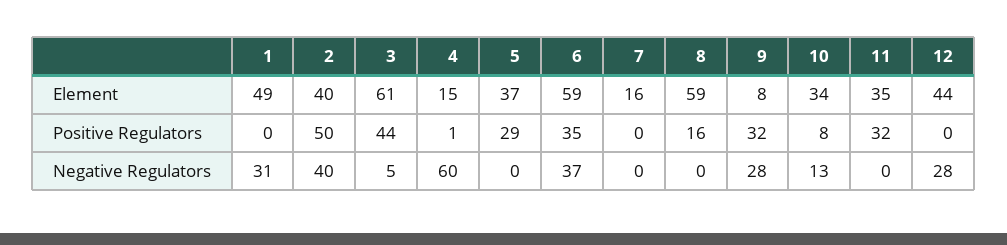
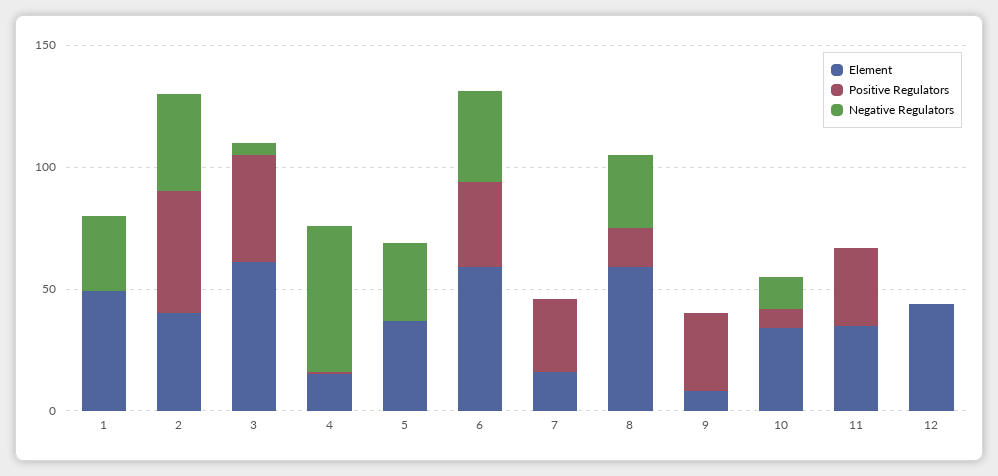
Positive Regulators, 5: 29 -> 0
Positive Regulators, 7: 0 -> 30
Negative Regulators, 5: 0 -> 30
Negative Regulators, 8: 0 -> 30
Negative Regulators, 9: 28 -> 0
Negative Regulators, 12: 28 -> 0

